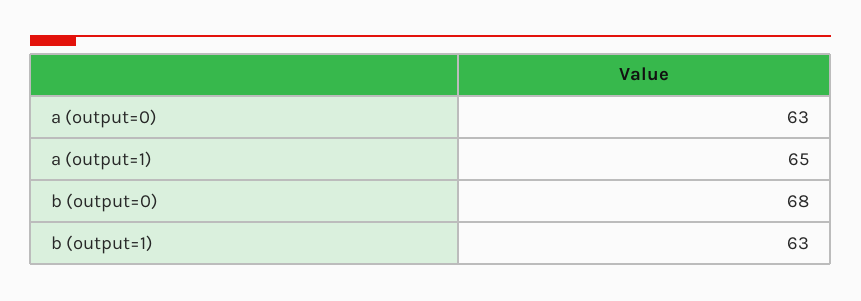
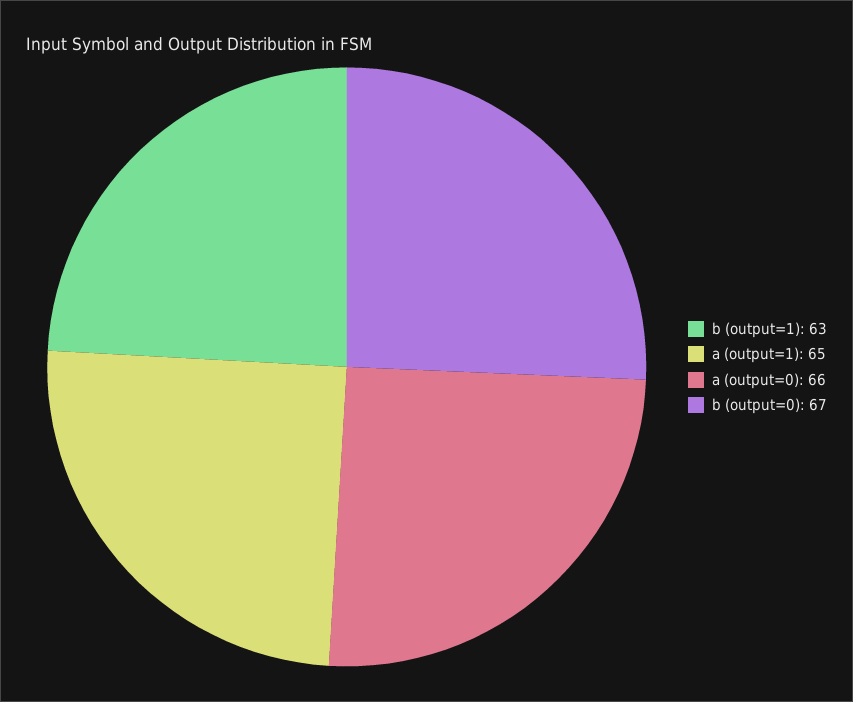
a (output=0): 63 -> 66
b (output=0): 68 -> 67

